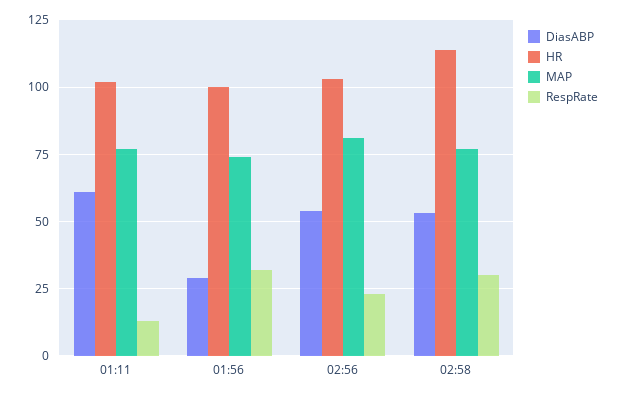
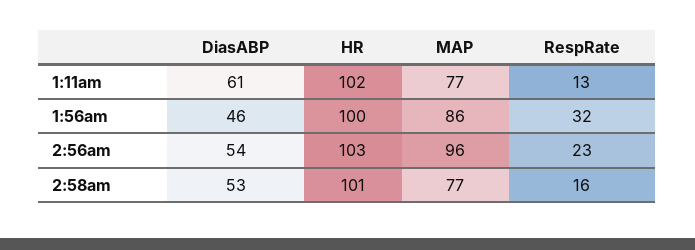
DiasABP, 01:56: 30 -> 46
MAP, 01:56: 75 -> 86
MAP, 02:56: 80 -> 96
HR, 02:58: 115 -> 101
RespRate, 02:58: 30 -> 16

